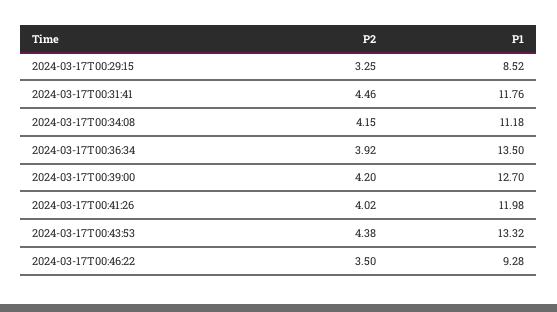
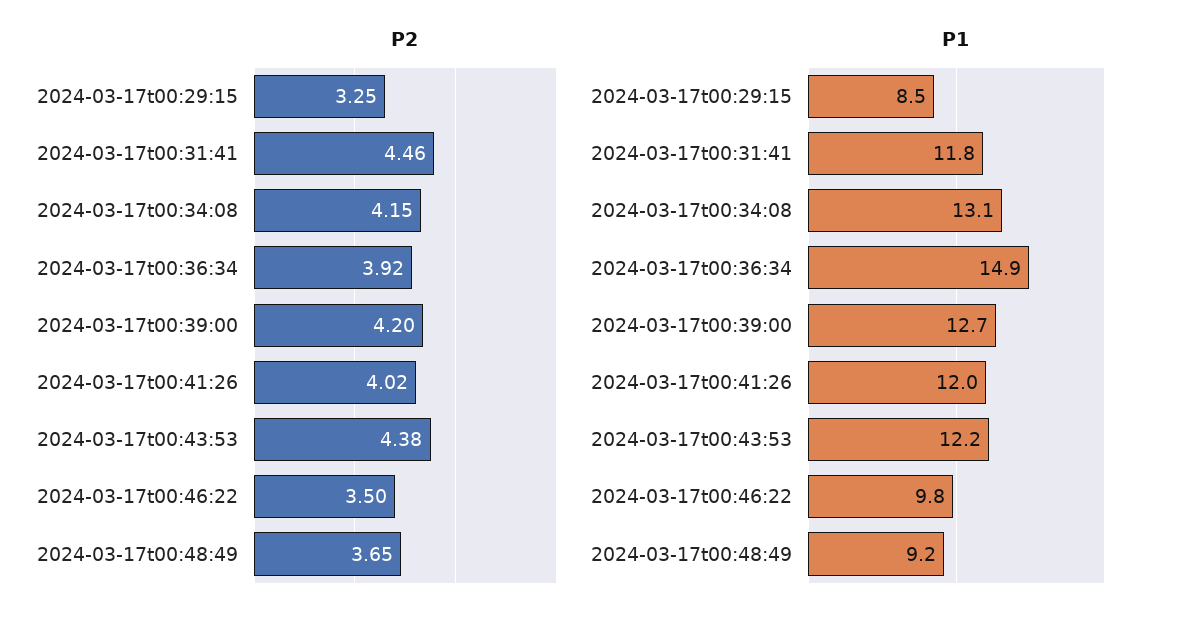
P1, 2024-03-17T00:34:08: 11.18 -> 13.1
P1, 2024-03-17T00:36:34: 13.5 -> 14.9
P1, 2024-03-17T00:43:53: 13.32 -> 12.2
P1, 2024-03-17T00:46:22: 9.28 -> 9.8
P2, 2024-03-17t00:48:49: none -> 3.65
P1, 2024-03-17t00:48:49: none -> 9.2

